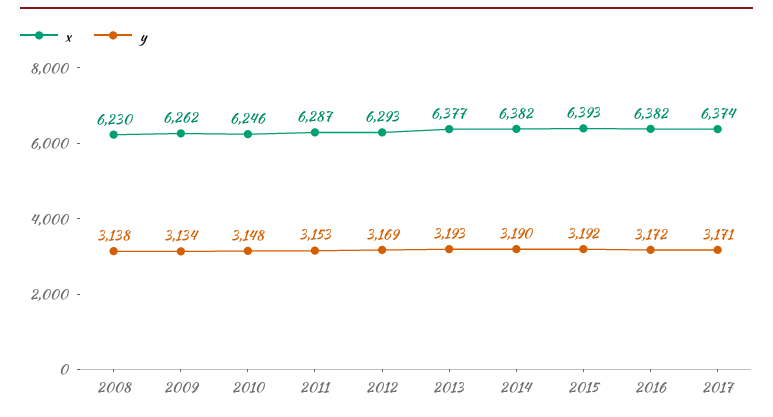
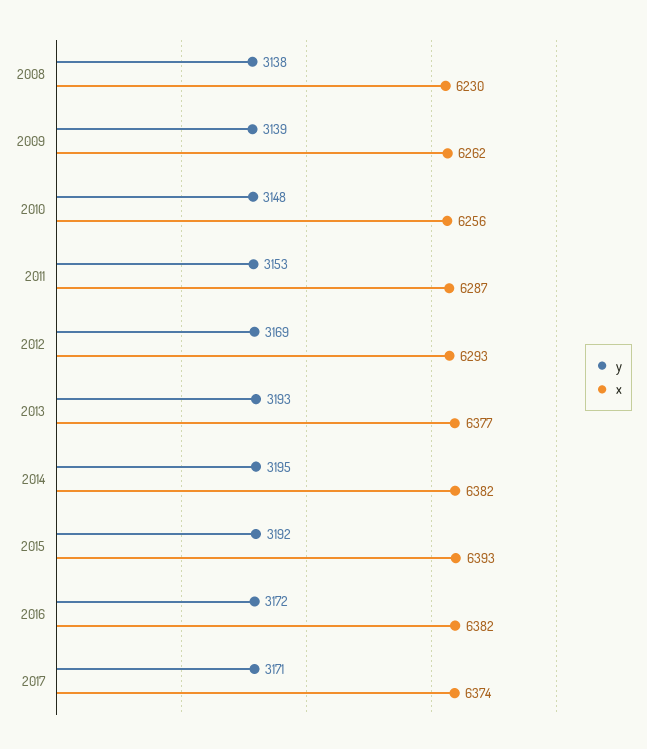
y, 2009: 3134 -> 3139
x, 2010: 6246 -> 6256
y, 2014: 3190 -> 3195

